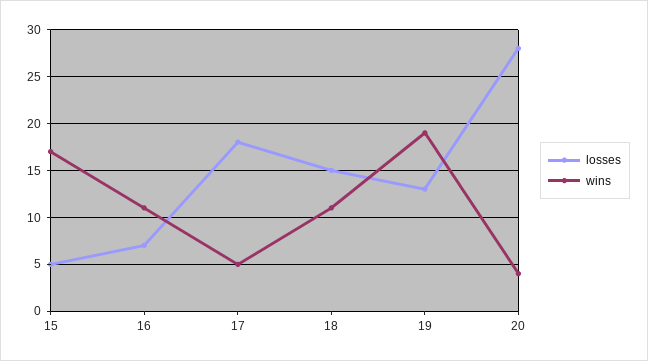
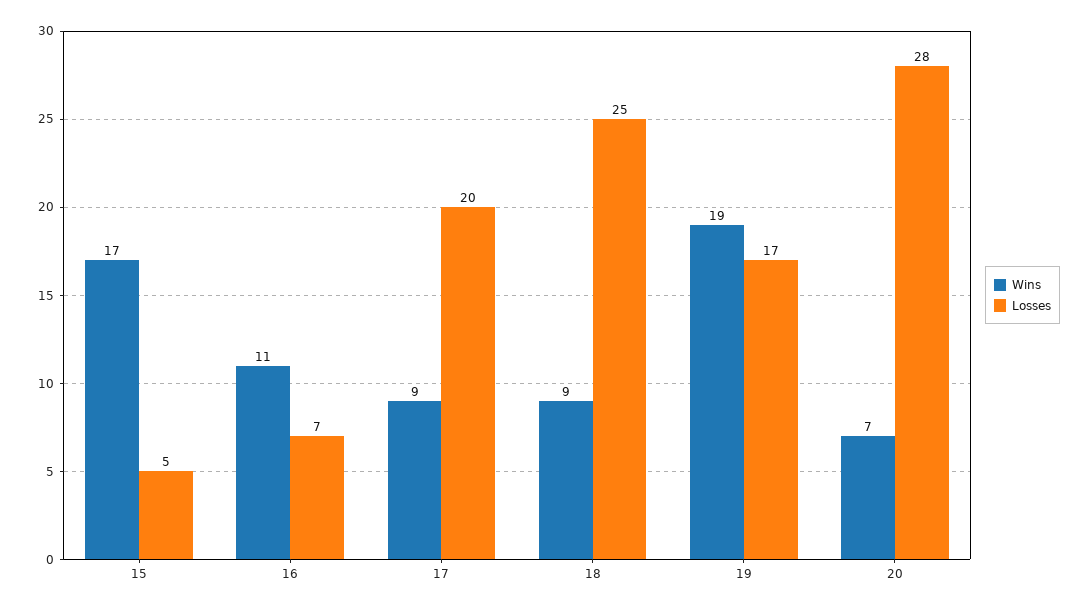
losses, 17: 18 -> 20
wins, 17: 5 -> 9
losses, 18: 15 -> 25
wins, 18: 11 -> 9
losses, 19: 13 -> 17
wins, 20: 4 -> 7

